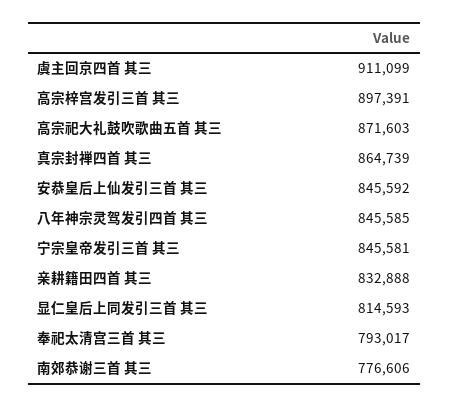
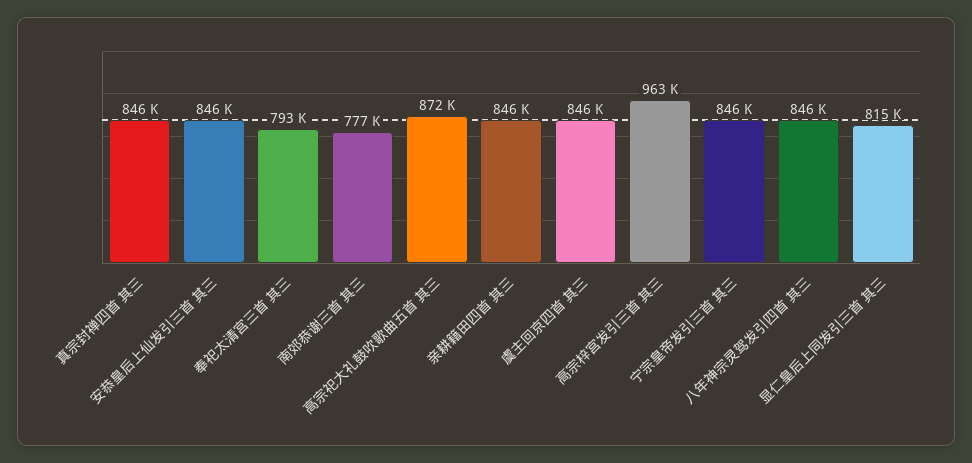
虞主回京四首 其三: 911099 -> 846000
高宗梓宫发引三首 其三: 897391 -> 963000
真宗封禅四首 其三: 864739 -> 846000
亲耕籍田四首 其三: 832888 -> 846000

